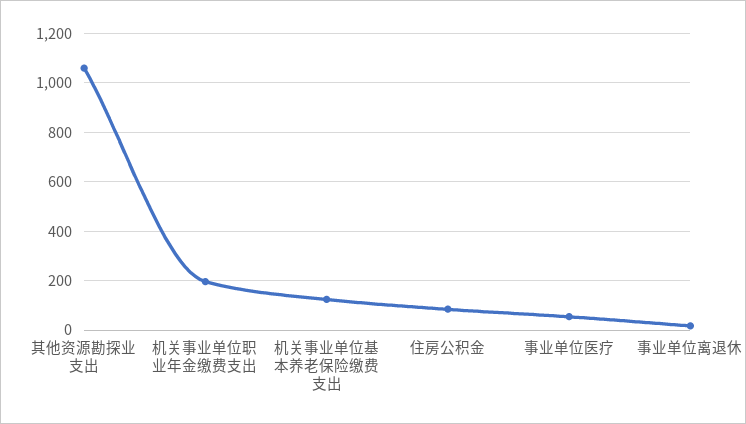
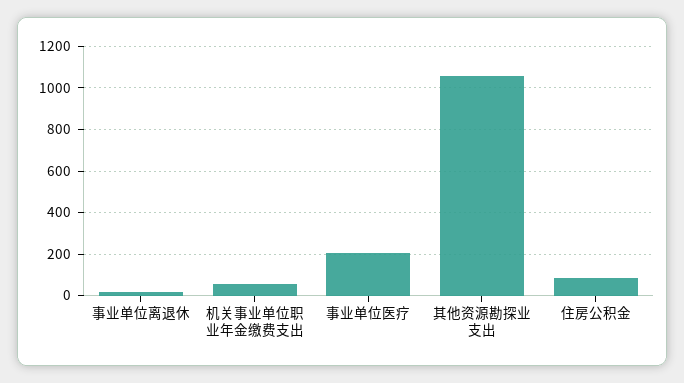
机关事业单位职业年金缴费支出: 200 -> 50
机关事业单位基本养老保险缴费支出: 125 -> none
事业单位医疗: 50 -> 200

